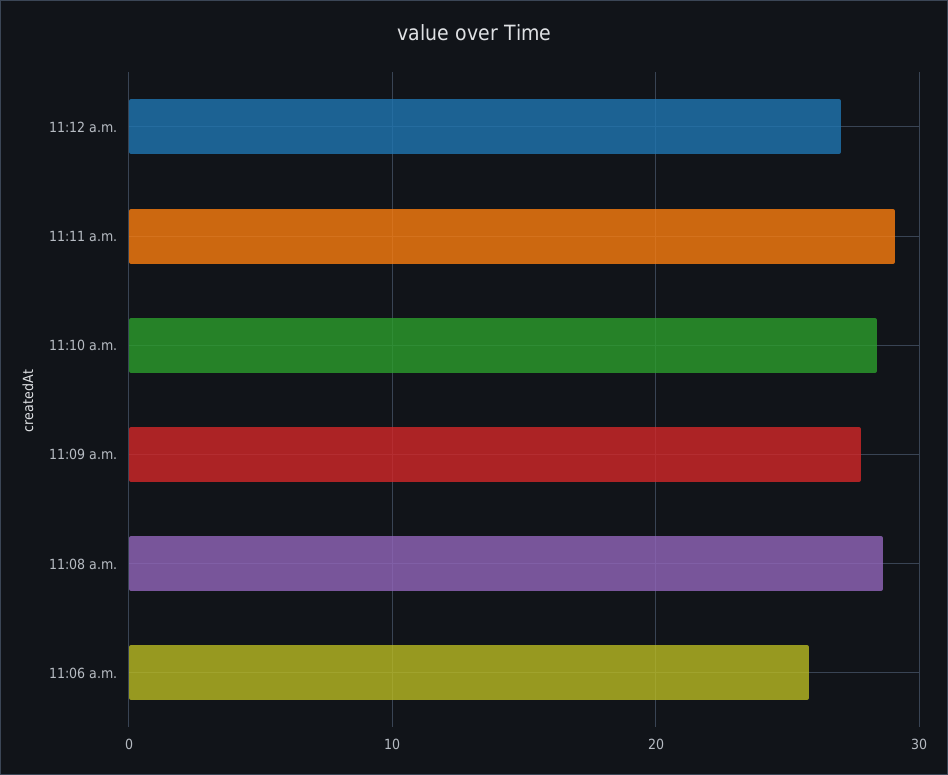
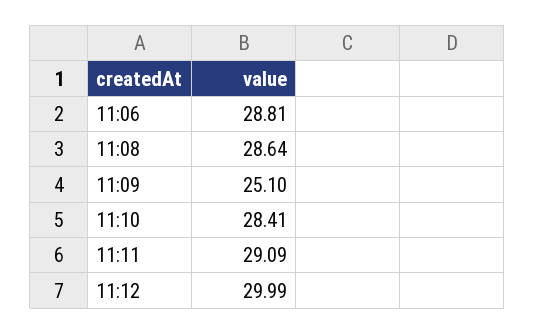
11:12 a.m.: 27 -> 29.99
11:09 a.m.: 28 -> 25.1
11:06 a.m.: 26 -> 28.81

